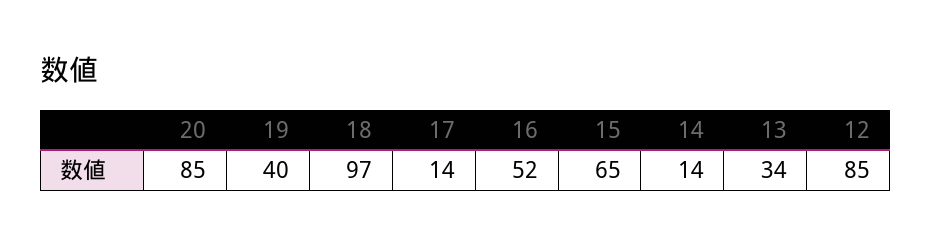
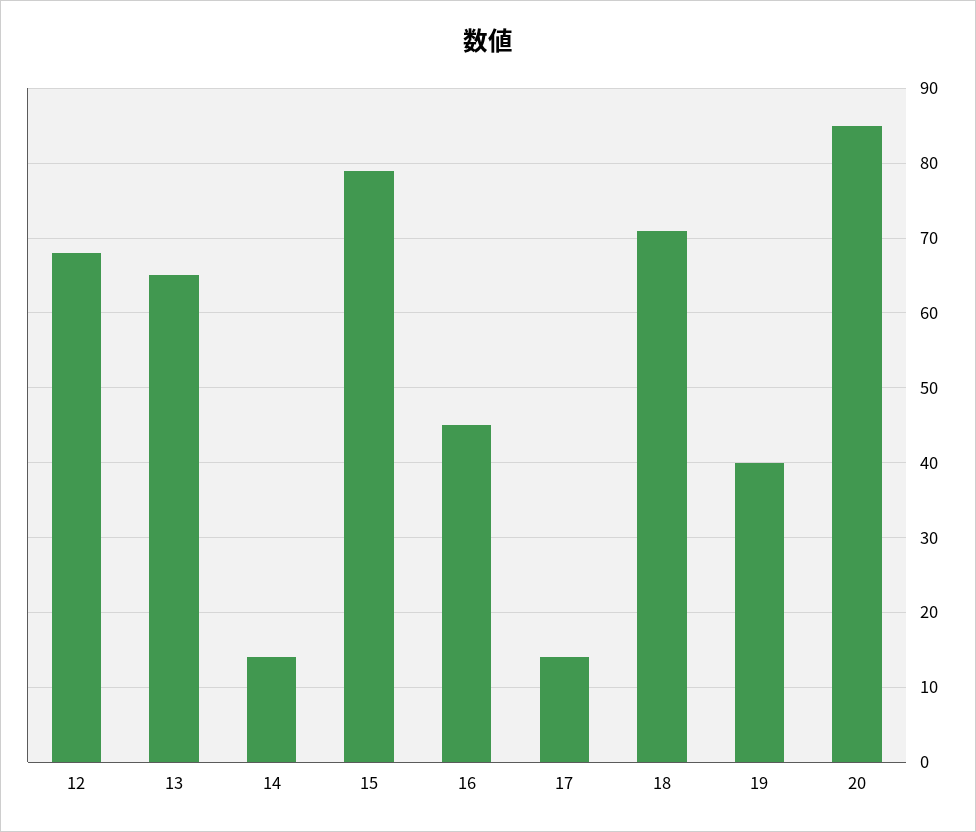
18: 97 -> 71
16: 52 -> 45
15: 65 -> 79
13: 34 -> 65
12: 85 -> 68

